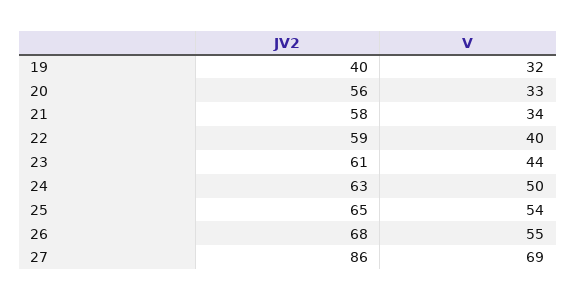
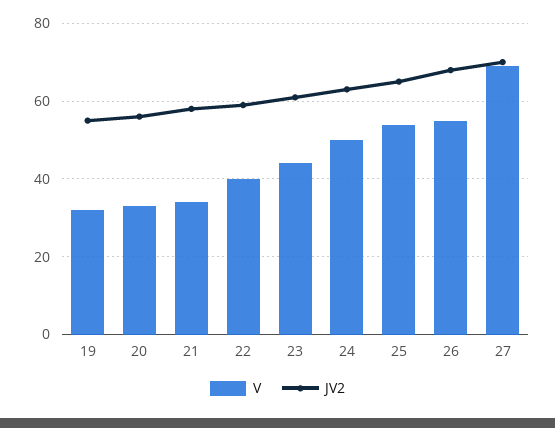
JV2, 19: 40 -> 55
JV2, 27: 86 -> 70

